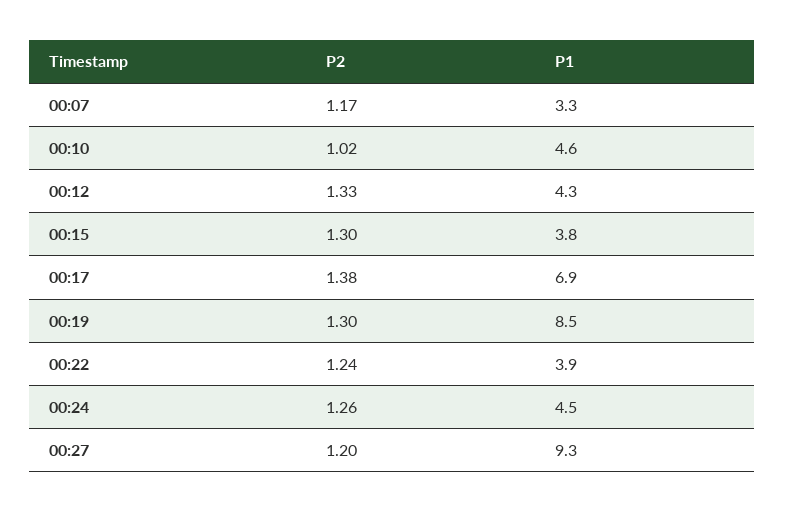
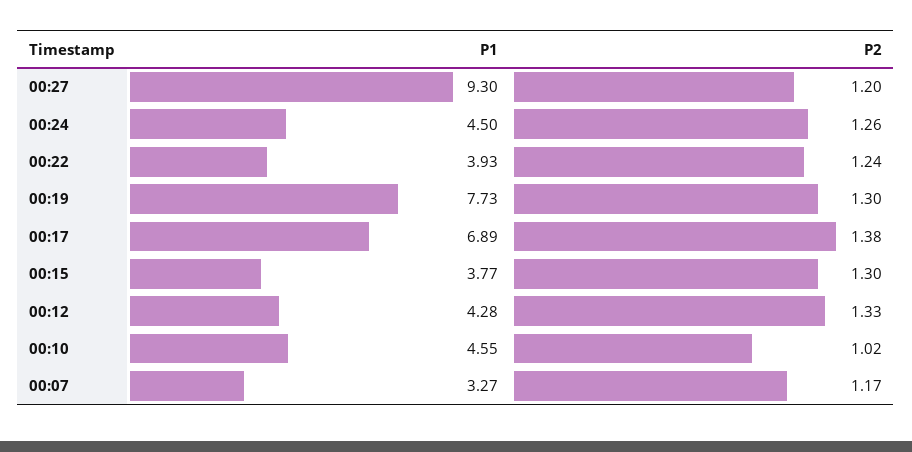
P1, 00:19: 8.5 -> 7.73

